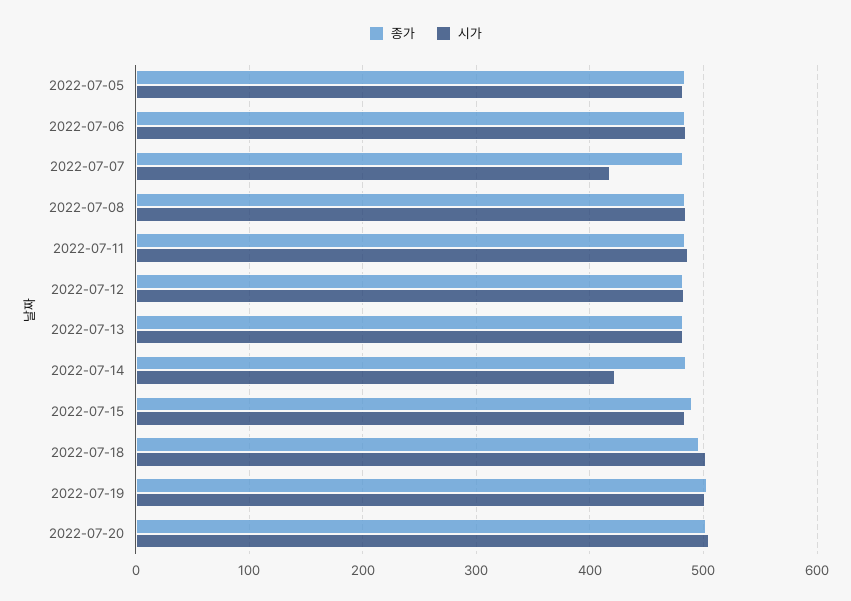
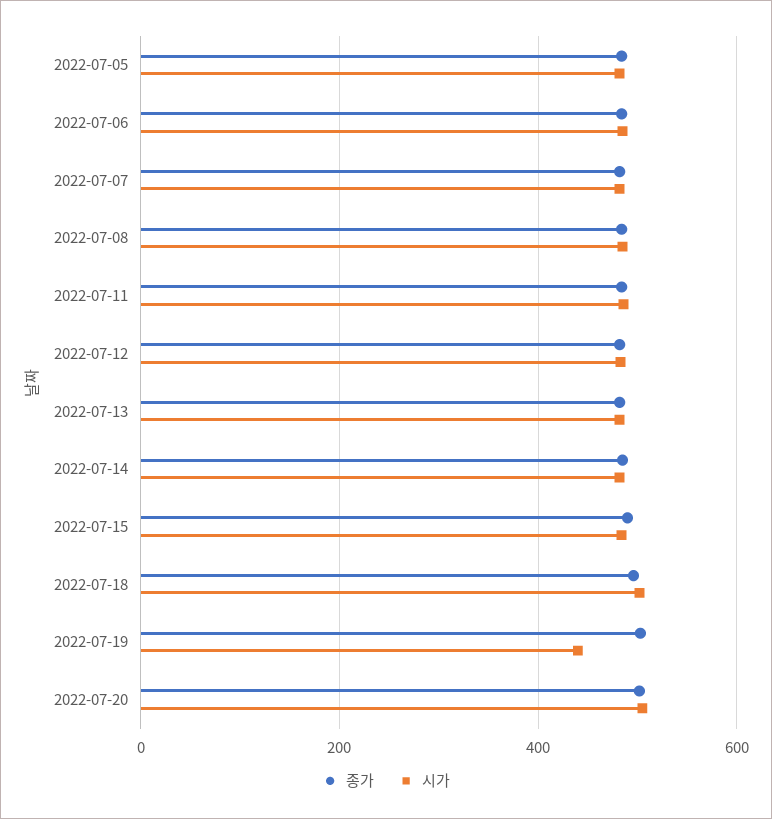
시가, 2022-07-07: 420 -> 480
시가, 2022-07-14: 420 -> 480
시가, 2022-07-19: 500 -> 440

